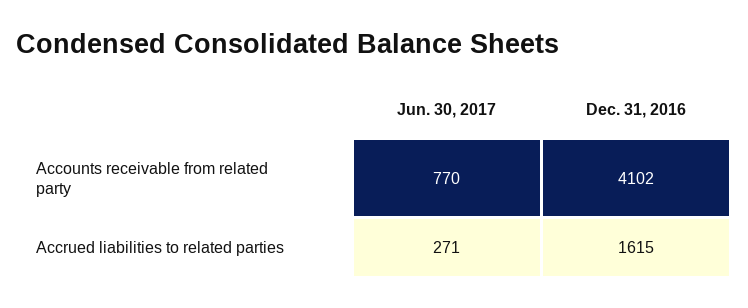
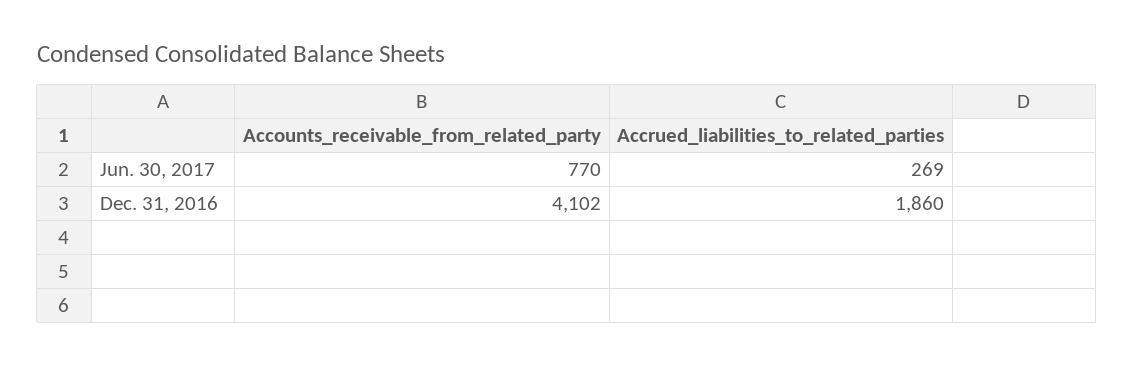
Jun. 30, 2017, Accrued liabilities to related parties: 271 -> 269
Dec. 31, 2016, Accrued liabilities to related parties: 1615 -> 1860

